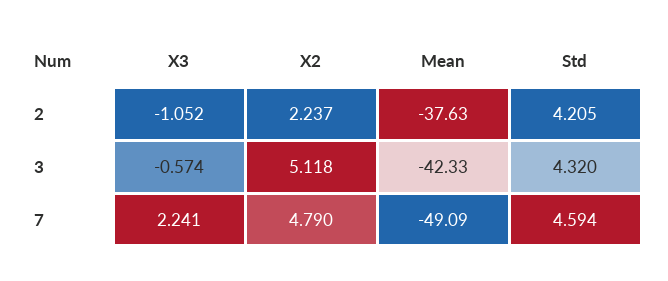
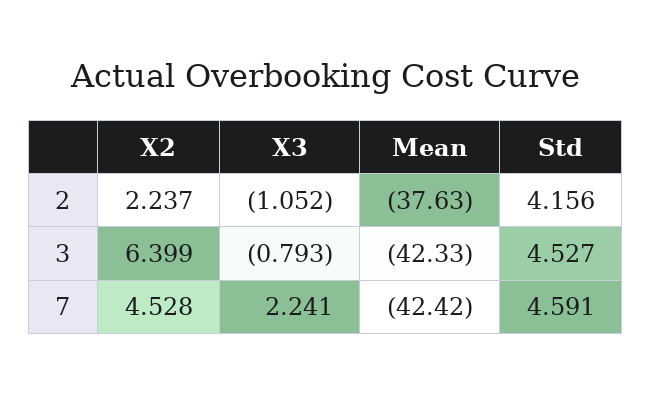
Std, 2: 4.205 -> 4.156
X3, 3: -0.574 -> -0.793
X2, 3: 5.118 -> 6.399
Std, 3: 4.32 -> 4.527
X2, 7: 4.79 -> 4.528
Mean, 7: -49.09 -> -42.42
Std, 7: 4.594 -> 4.591

